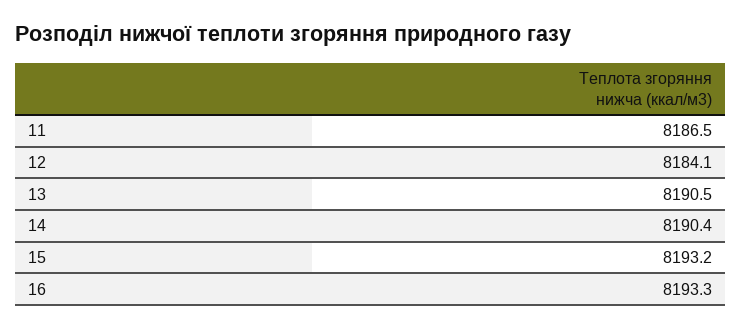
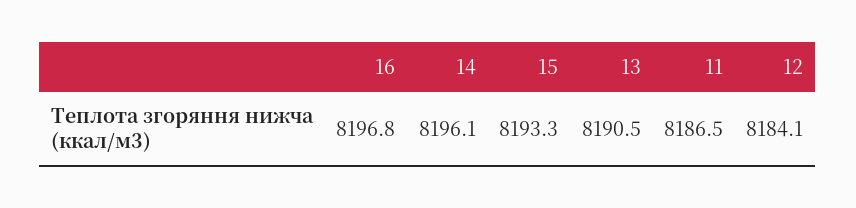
14: 8190.4 -> 8196.1
15: 8193.2 -> 8193.3
16: 8193.3 -> 8196.8

